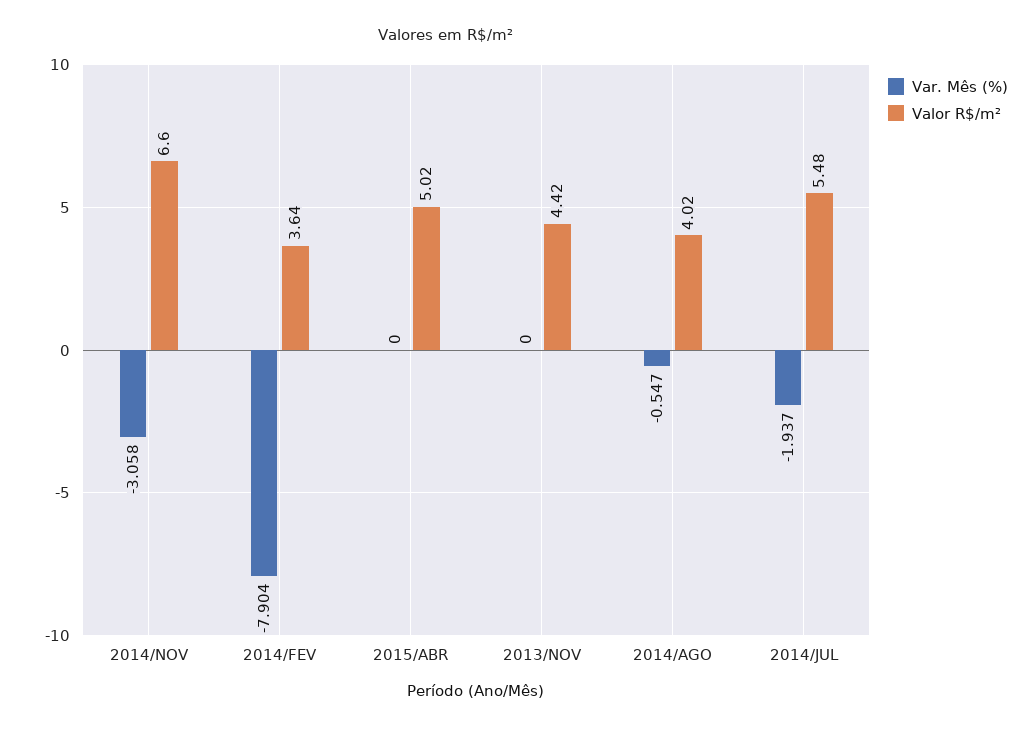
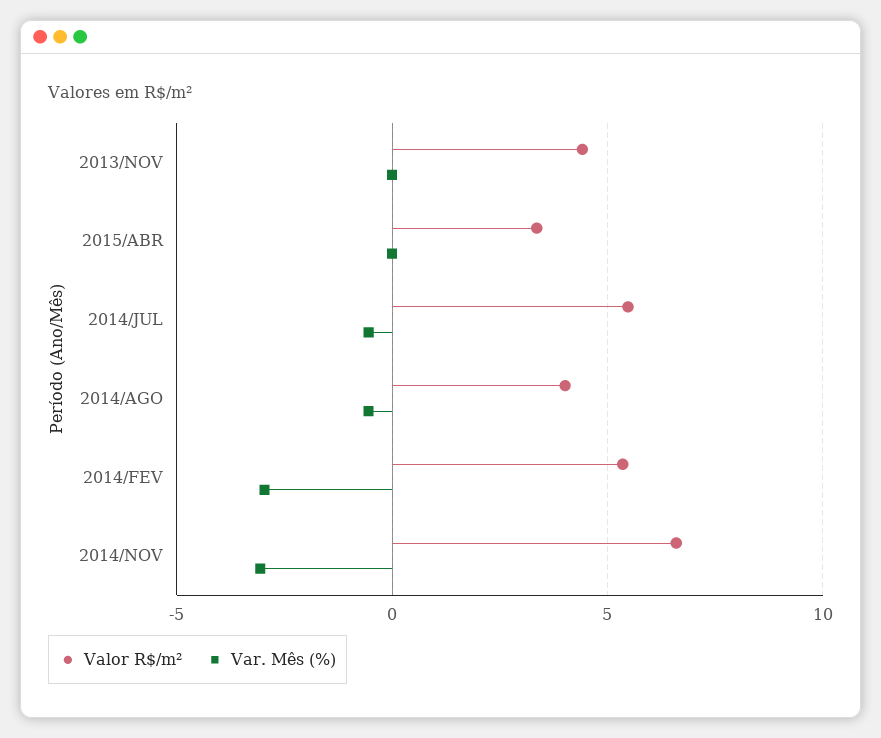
Var. Mês (%), 2014/FEV: -7.904 -> -3
Valor R$/m², 2014/FEV: 3.64 -> 5.5
Valor R$/m², 2015/ABR: 5.02 -> 3.5
Var. Mês (%), 2014/JUL: -1.937 -> -0.5

